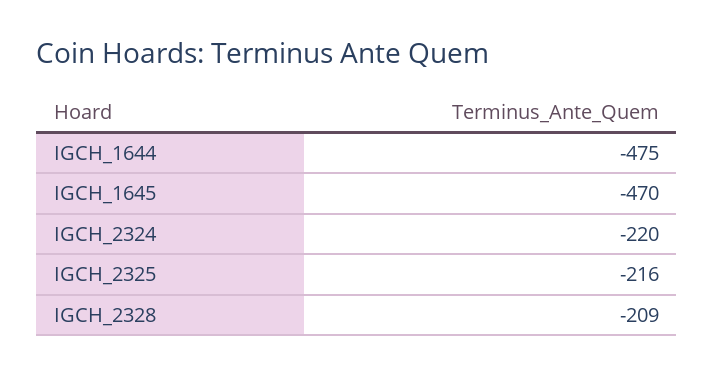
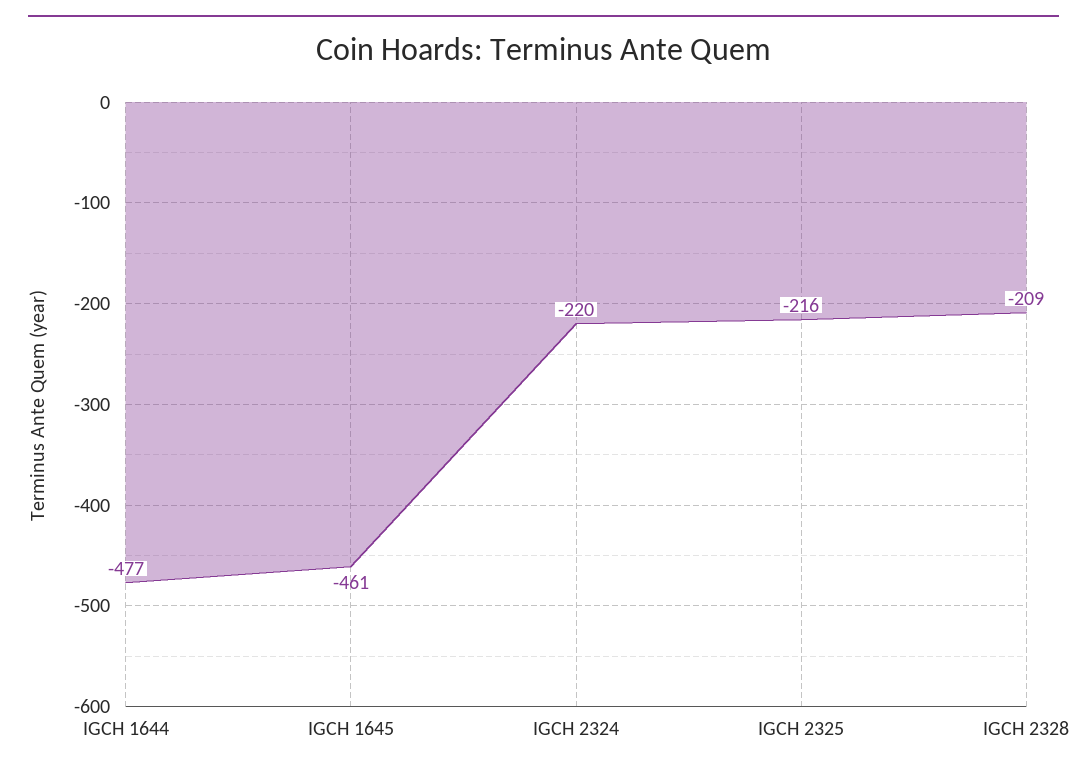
IGCH_1644: -475 -> -477
IGCH_1645: -470 -> -461

